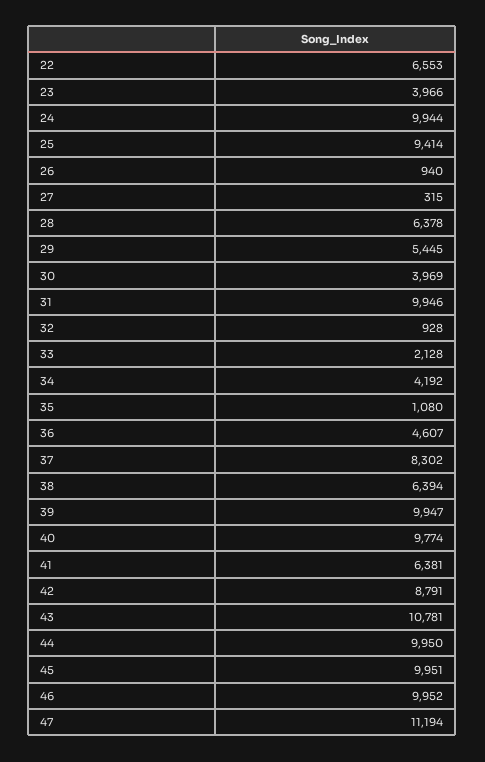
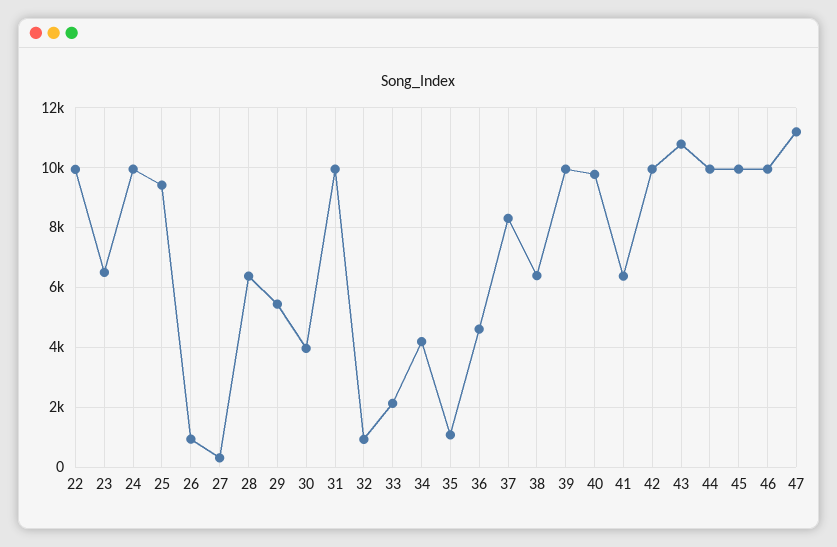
22: 6553 -> 10000
23: 3966 -> 6500
42: 8791 -> 10000

